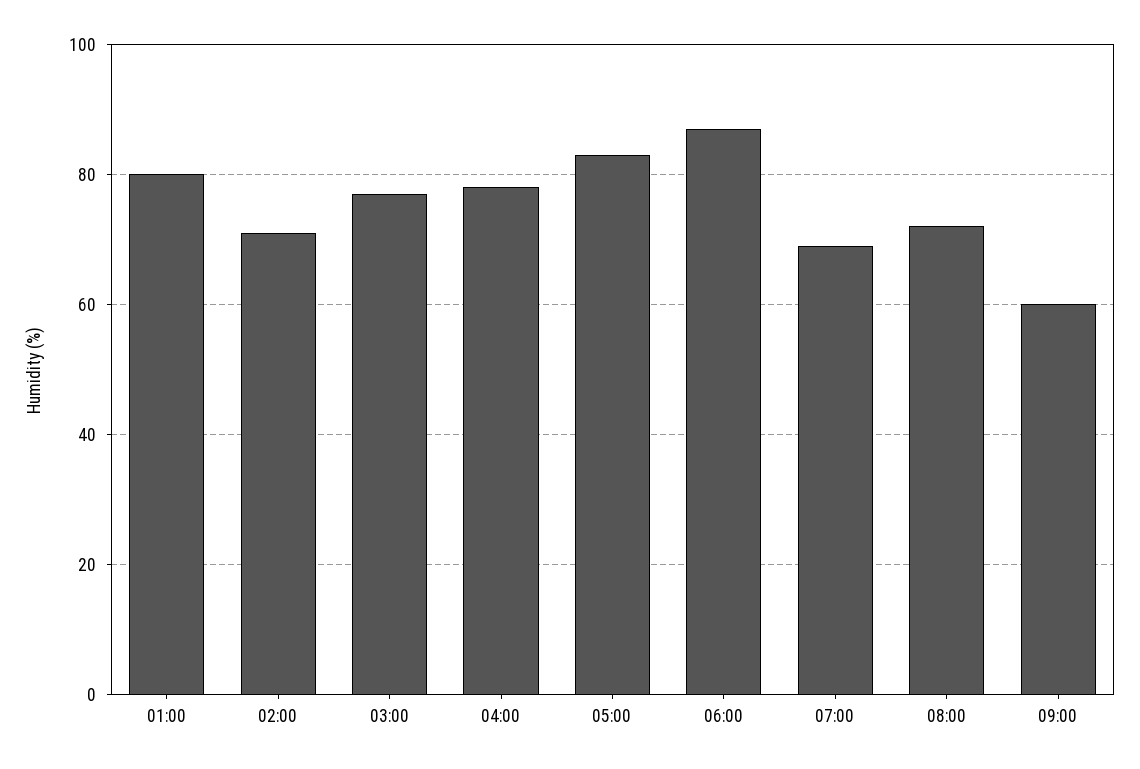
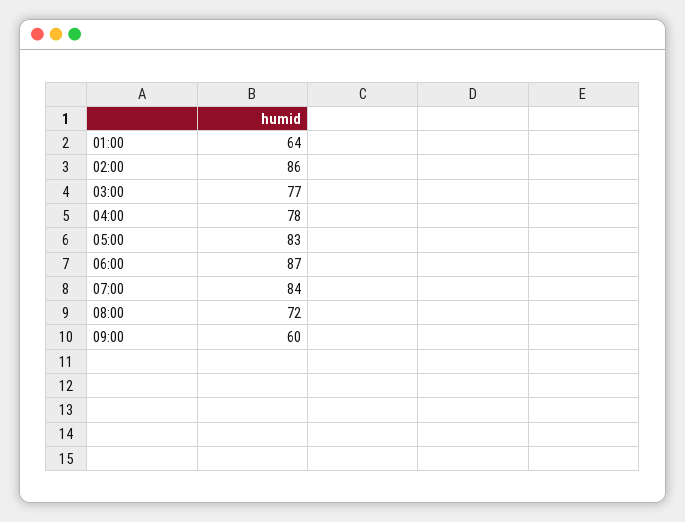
01:00: 80 -> 64
02:00: 70 -> 86
07:00: 70 -> 84

